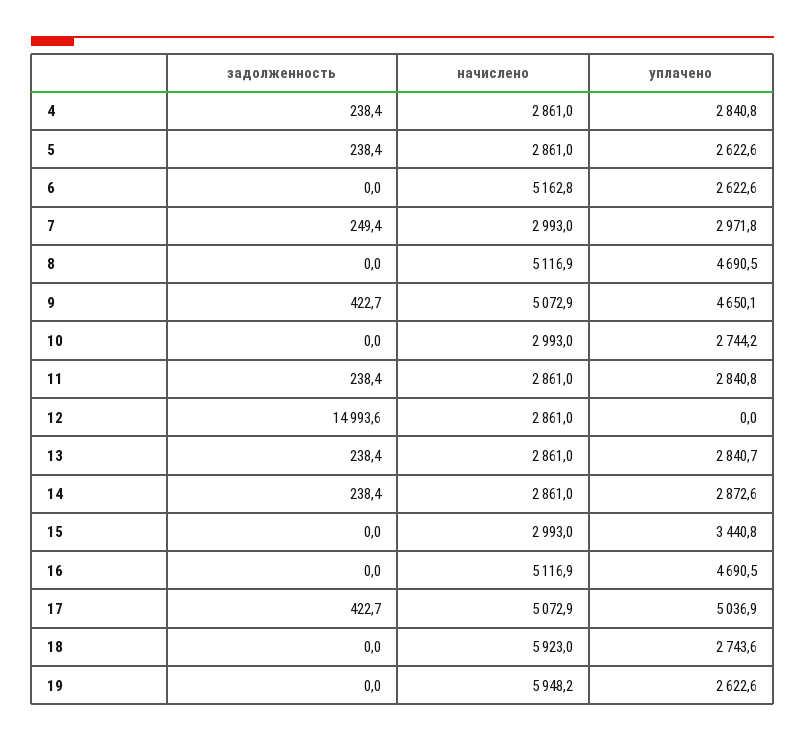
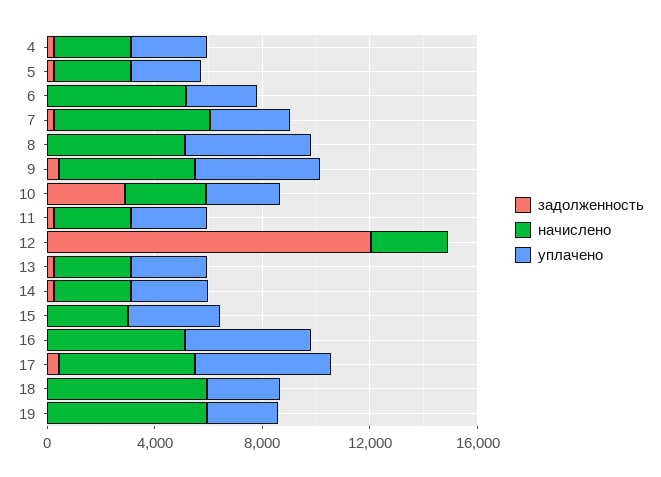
начислено, 7: 2993 -> 6000
задолженность, 10: 0 -> 3000
задолженность, 12: 14993.6 -> 12000

